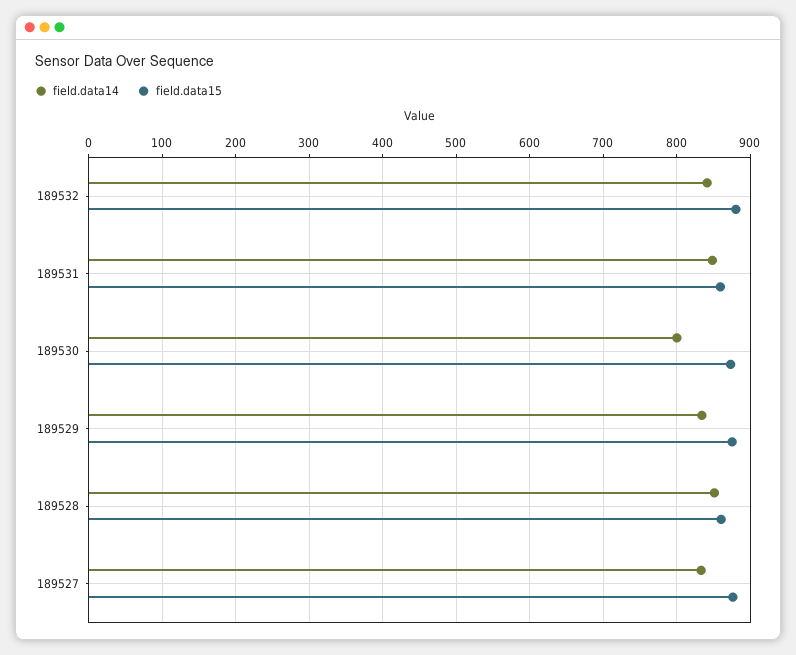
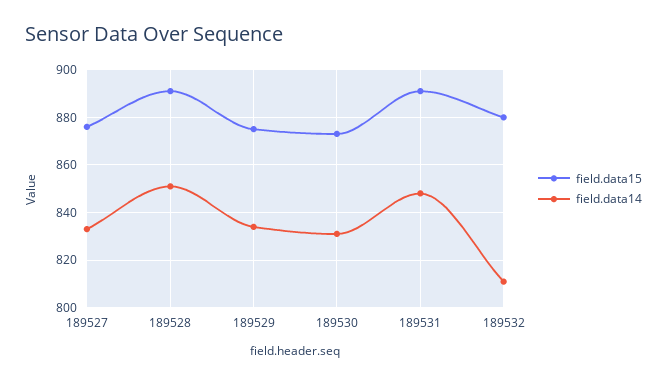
field.data14, 189532: 840 -> 810
field.data15, 189531: 860 -> 890
field.data14, 189530: 800 -> 830
field.data15, 189528: 860 -> 890

